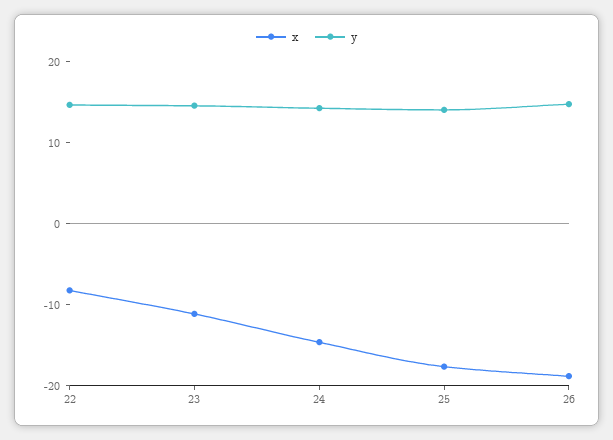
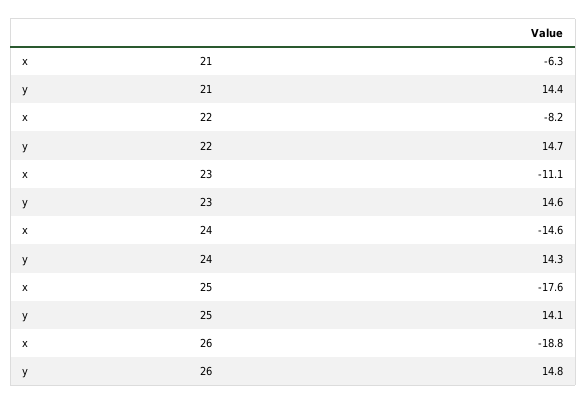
x, 21: none -> -6.3
y, 21: none -> 14.4

